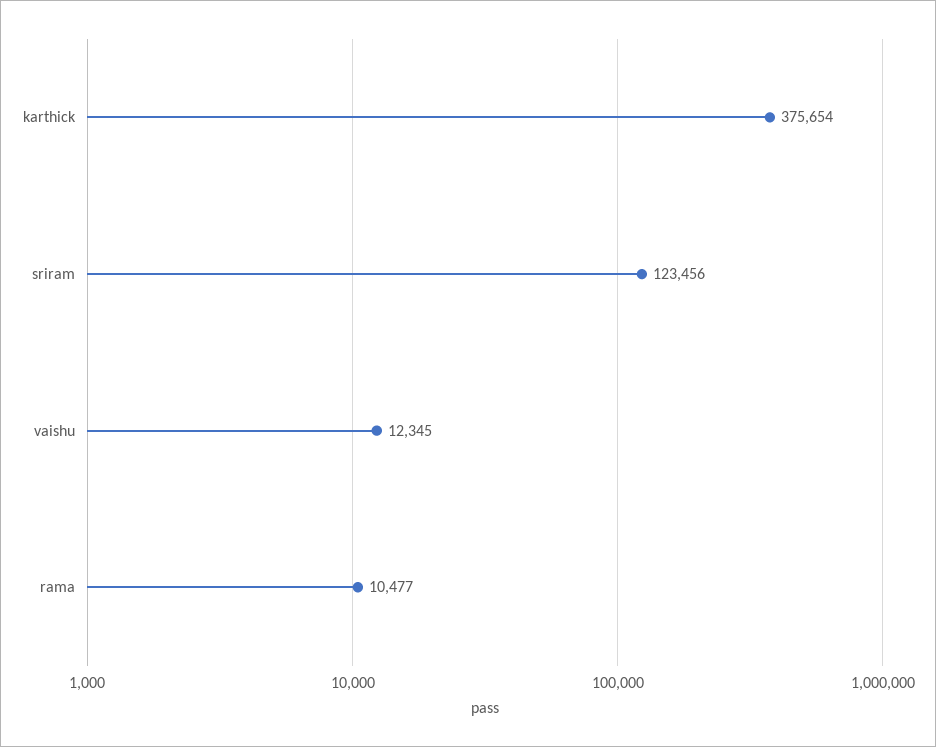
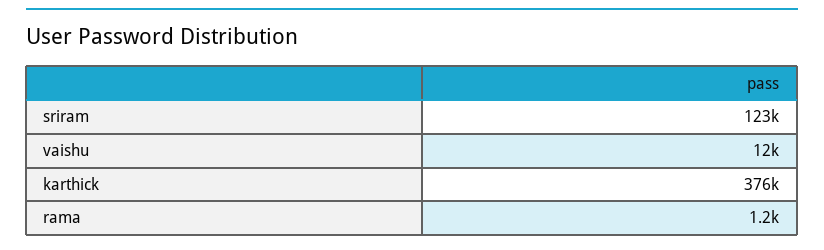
rama: 10477 -> 1200

